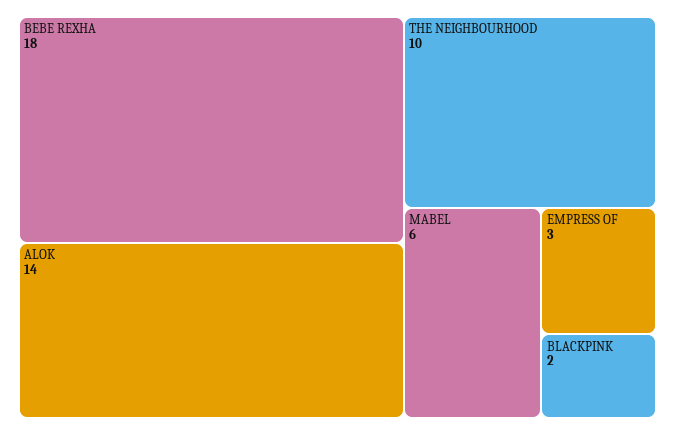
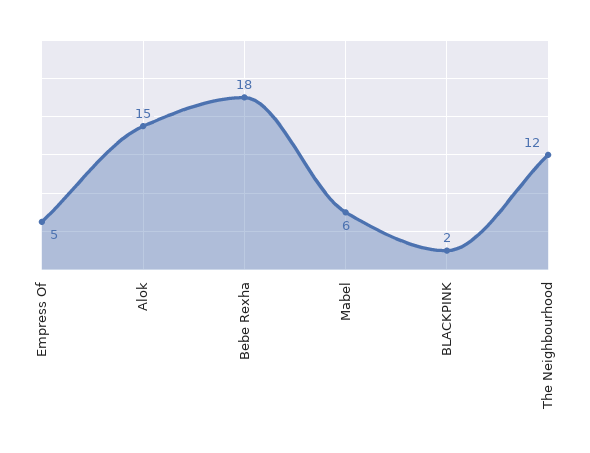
ALOK: 14 -> 15
THE NEIGHBOURHOOD: 10 -> 12
EMPRESS OF: 3 -> 5

